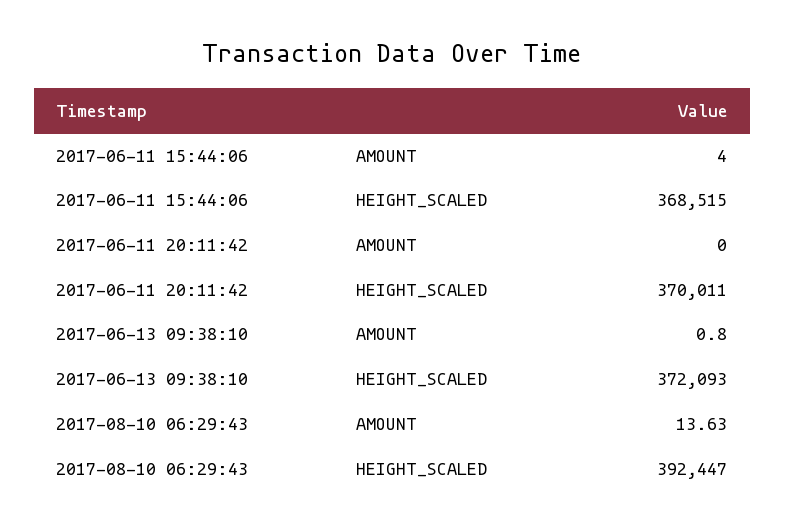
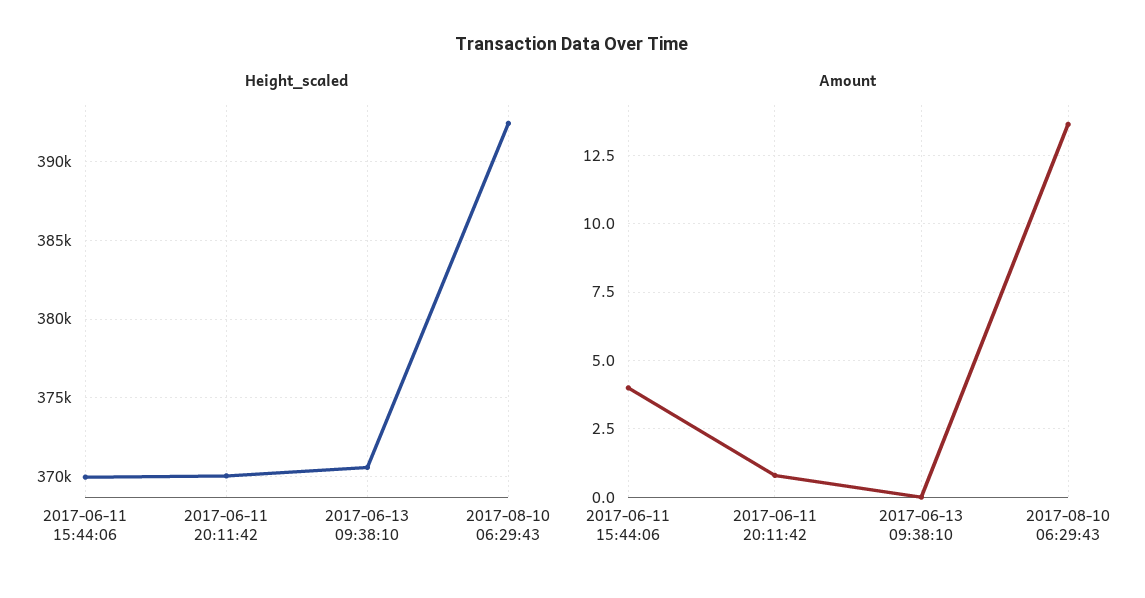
HEIGHT_SCALED, 2017-06-11 15:44:06: 368515 -> 370000
AMOUNT, 2017-06-11 20:11:42: 0 -> 0.75
AMOUNT, 2017-06-13 09:38:10: 0.8 -> 0
HEIGHT_SCALED, 2017-06-13 09:38:10: 372093 -> 370500

